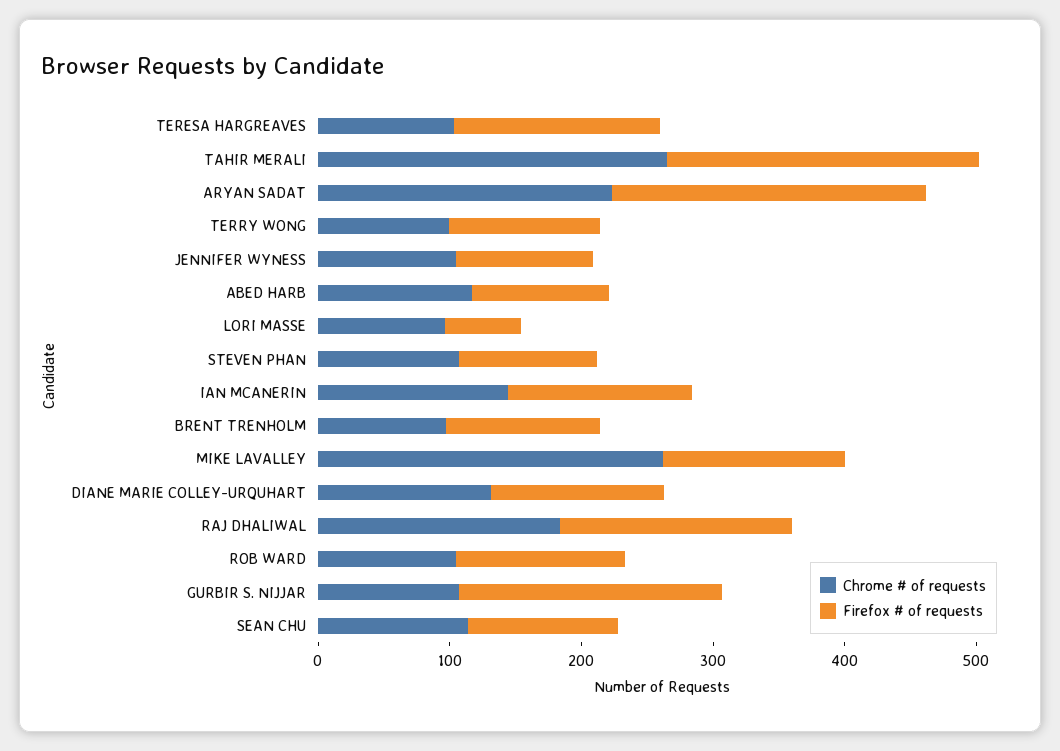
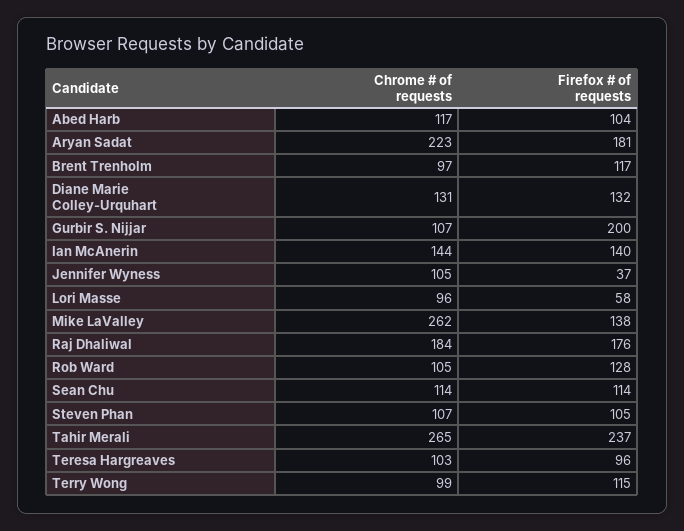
Firefox # of requests, TERESA HARGREAVES: 160 -> 96
Firefox # of requests, ARYAN SADAT: 240 -> 181
Firefox # of requests, JENNIFER WYNESS: 100 -> 37

